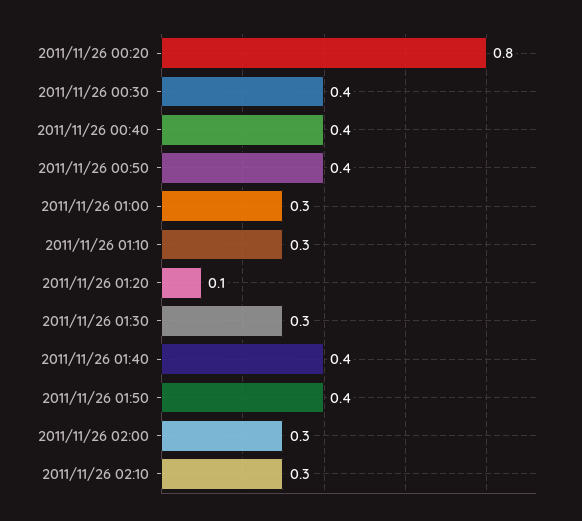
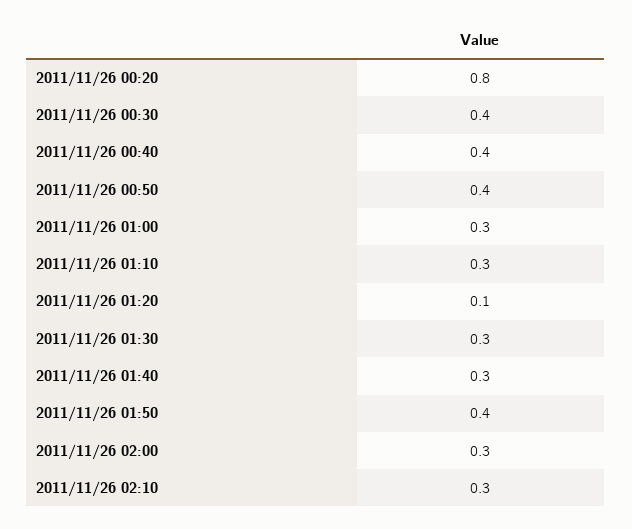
2011/11/26 01:40: 0.4 -> 0.3

